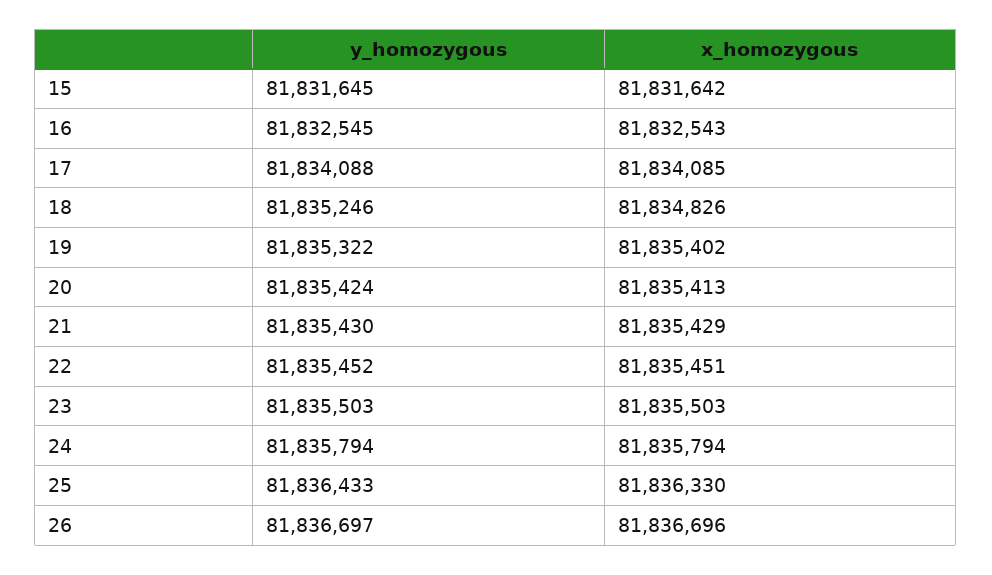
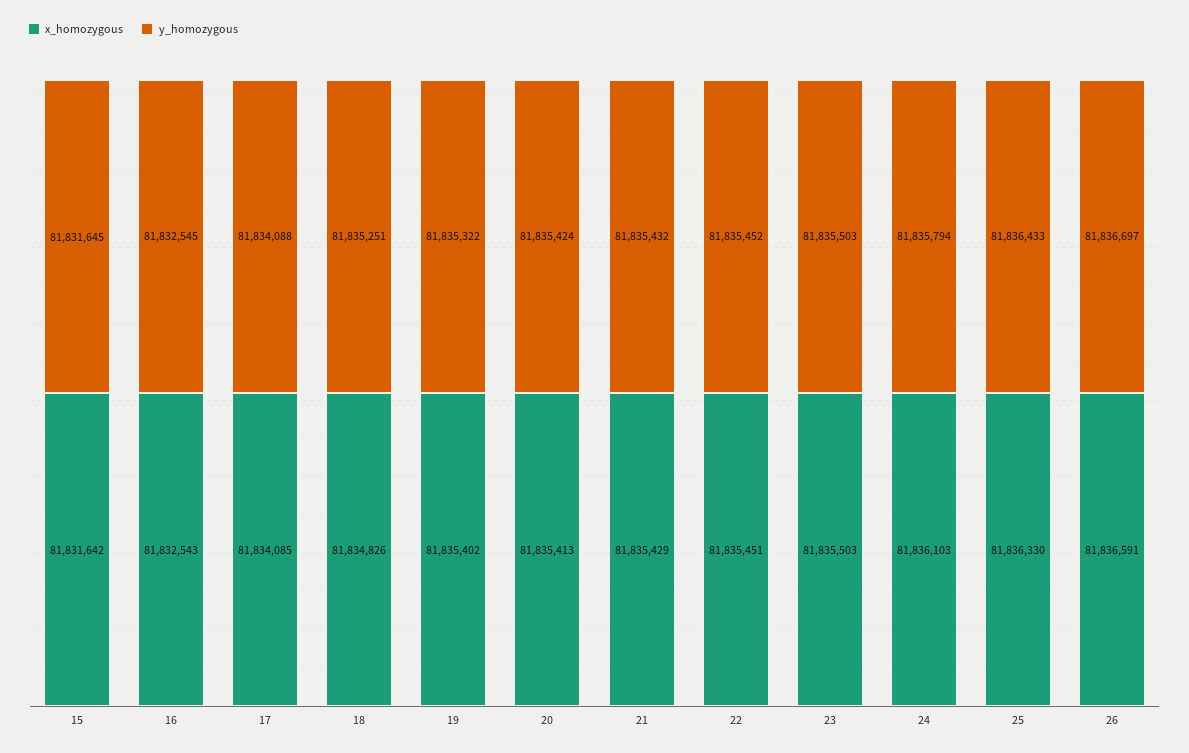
y_homozygous, 18: 81835246 -> 81835251
y_homozygous, 21: 81835430 -> 81835432
x_homozygous, 24: 81835794 -> 81836103
x_homozygous, 26: 81836696 -> 81836591

